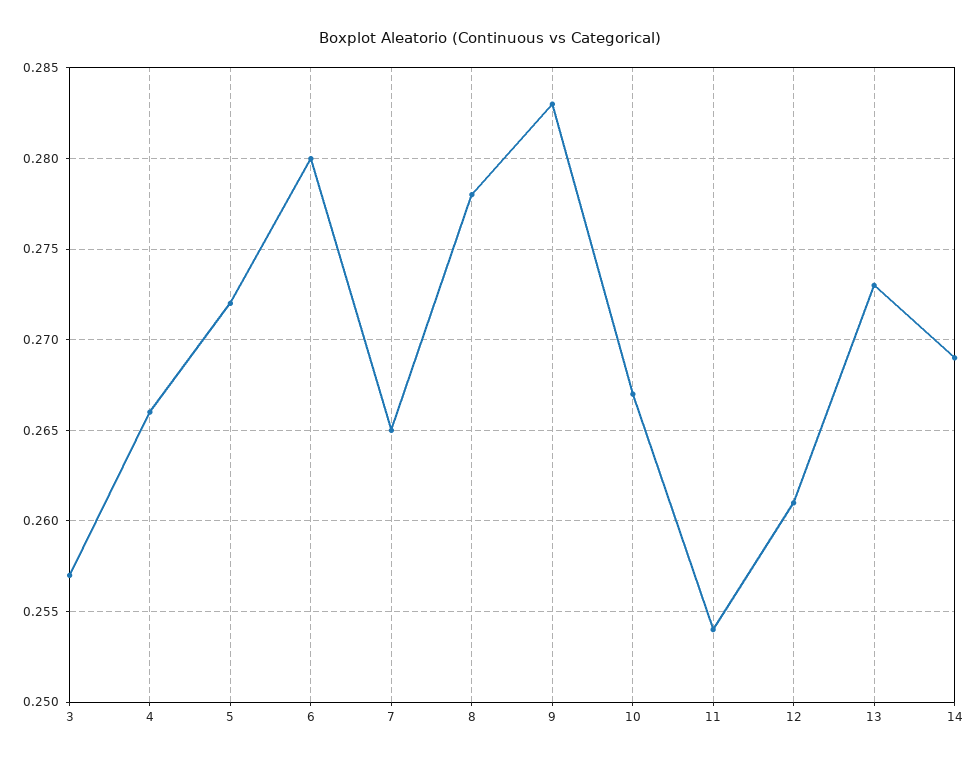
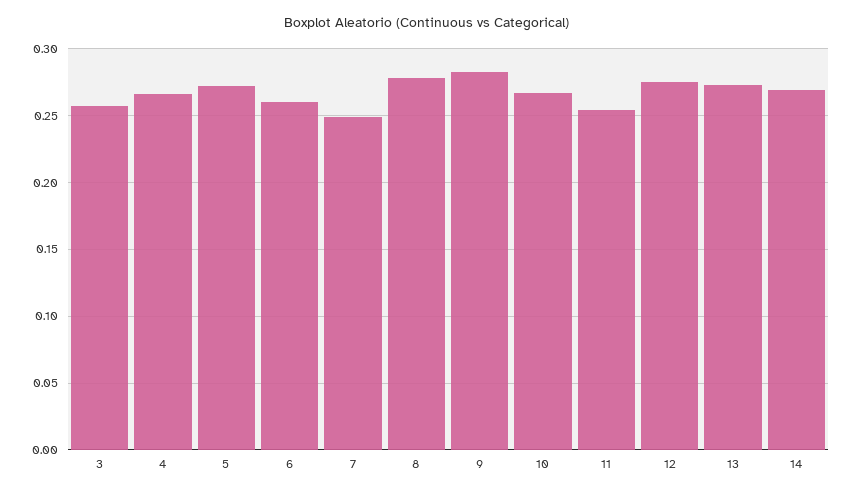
6: 0.28 -> 0.26
7: 0.265 -> 0.25
12: 0.261 -> 0.275

